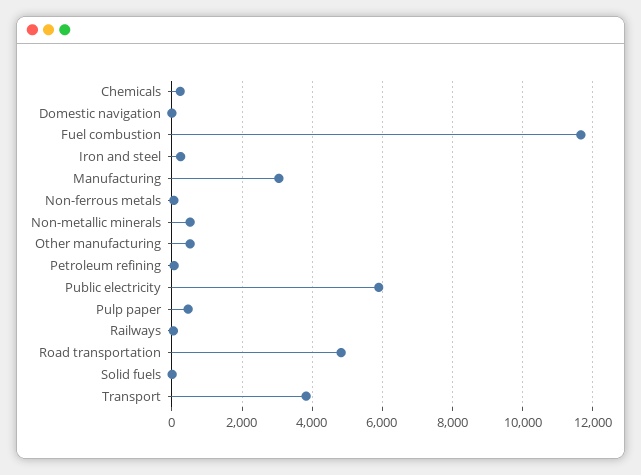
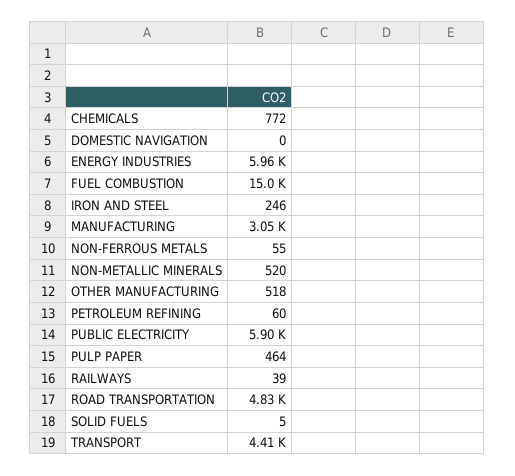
Chemicals: 200 -> 772
Fuel combustion: 11600 -> 15000
Transport: 3800 -> 4410
ENERGY INDUSTRIES: none -> 5960

